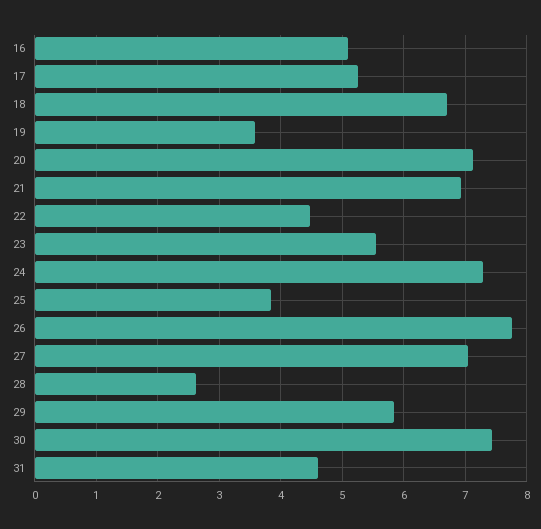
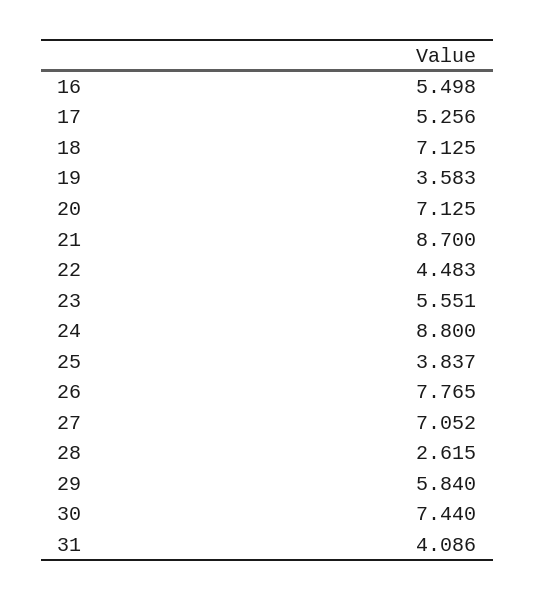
16: 5.1 -> 5.498
18: 6.7 -> 7.125
21: 6.9 -> 8.7
24: 7.3 -> 8.8
31: 4.6 -> 4.086

